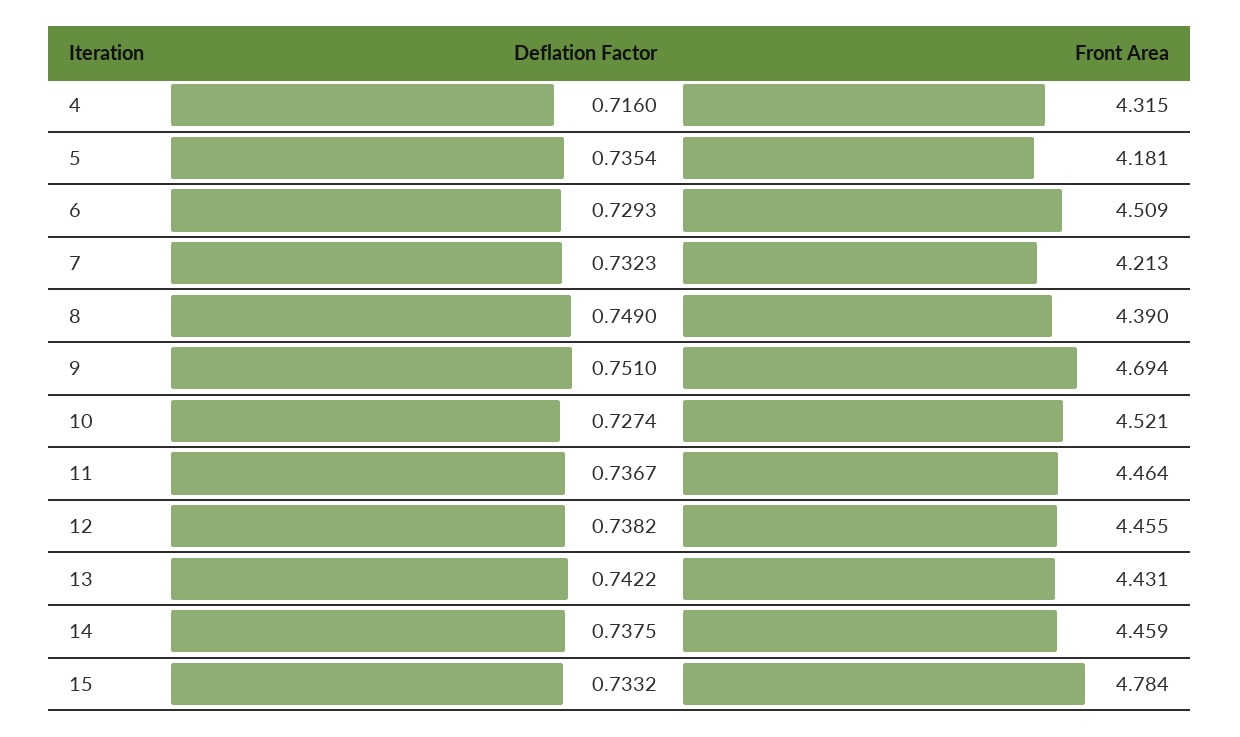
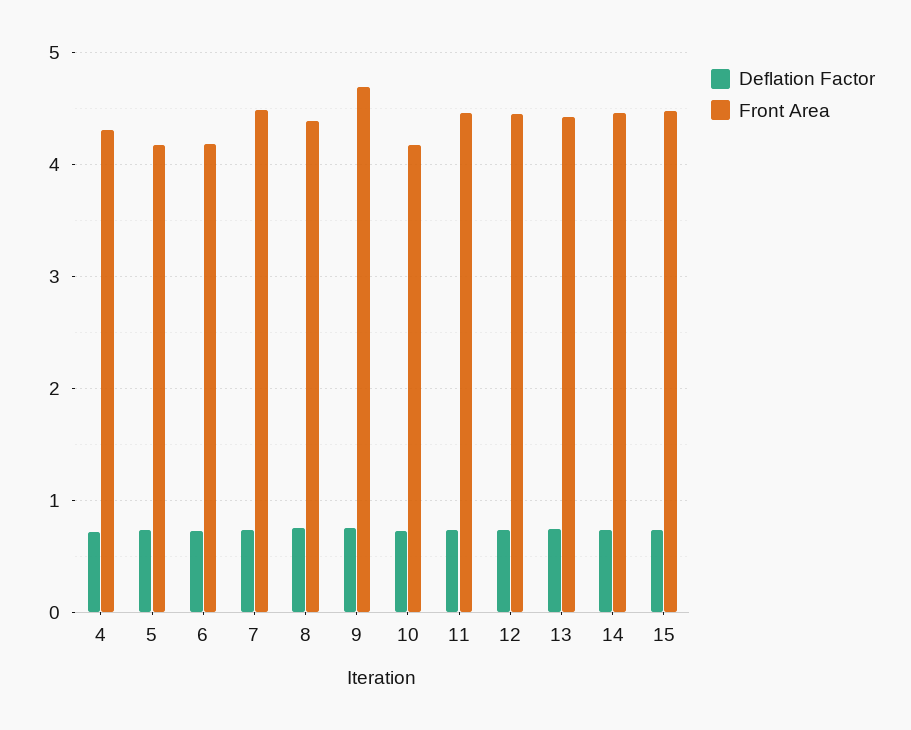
Front Area, 6: 4.509 -> 4.2
Front Area, 7: 4.213 -> 4.5
Front Area, 10: 4.521 -> 4.2
Front Area, 15: 4.784 -> 4.5

